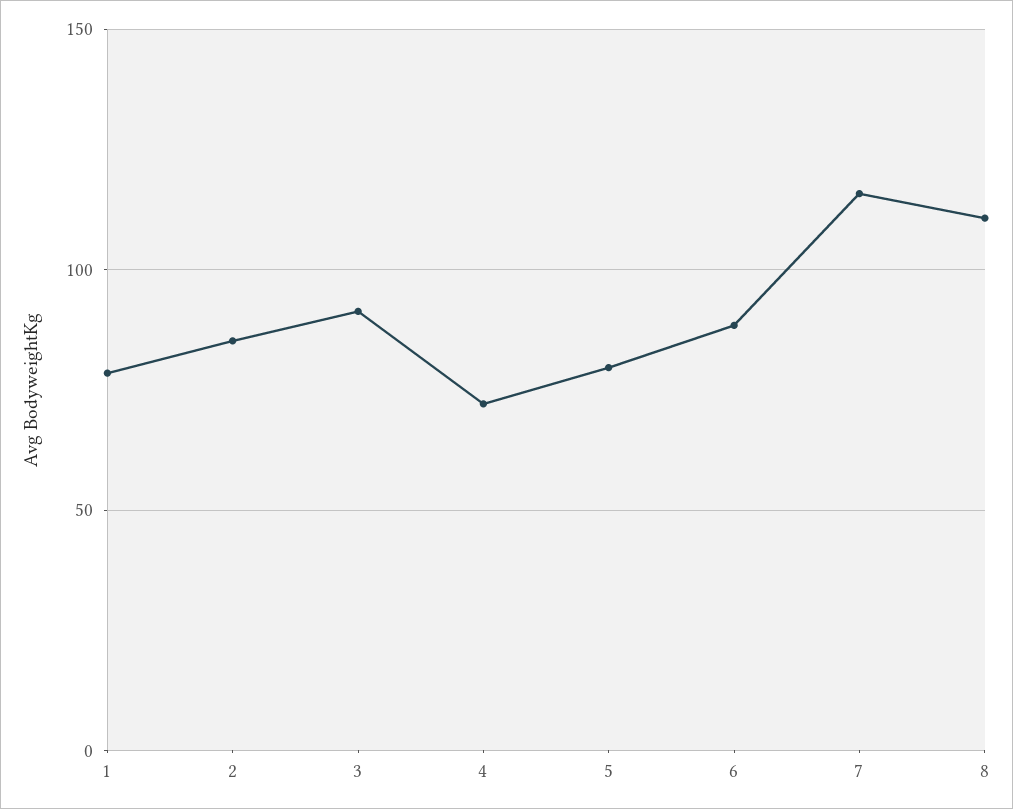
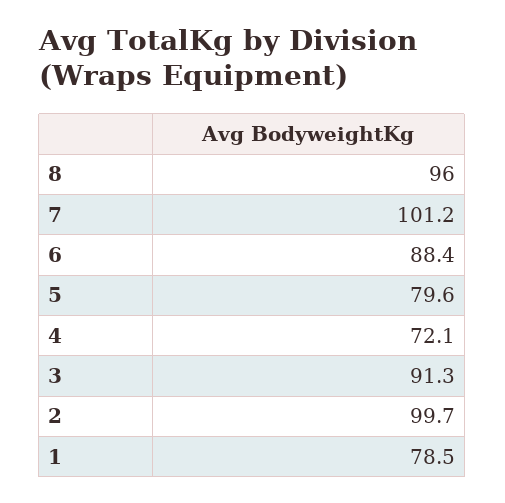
2: 85 -> 99.7
7: 115 -> 101.2
8: 110 -> 96

